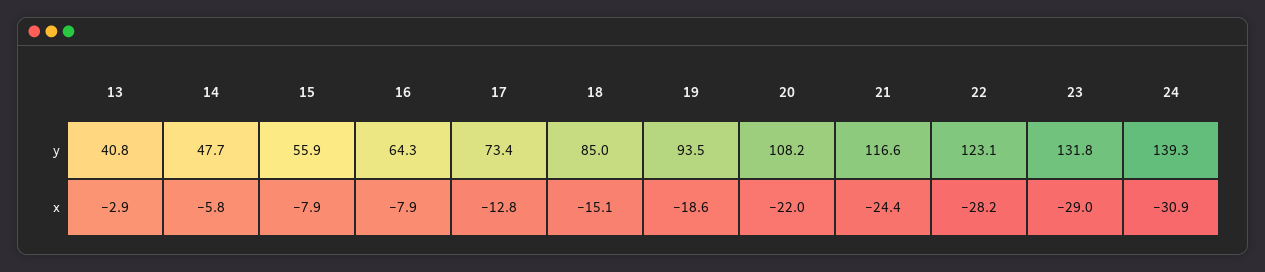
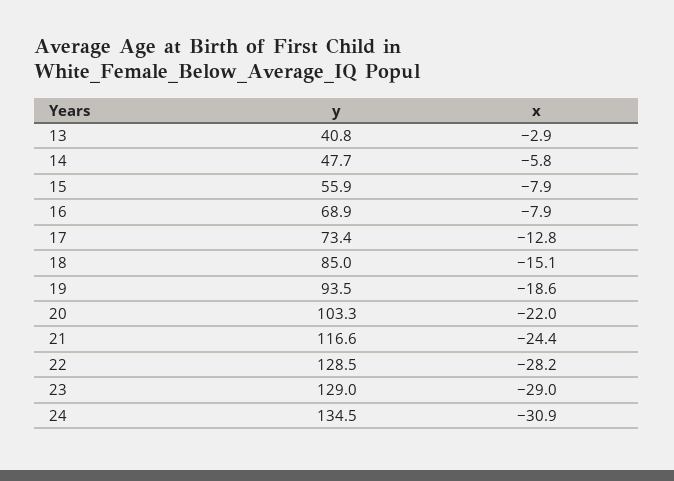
16, y: 64.3 -> 68.9
20, y: 108.2 -> 103.3
22, y: 123.1 -> 128.5
23, y: 131.8 -> 129
24, y: 139.3 -> 134.5

